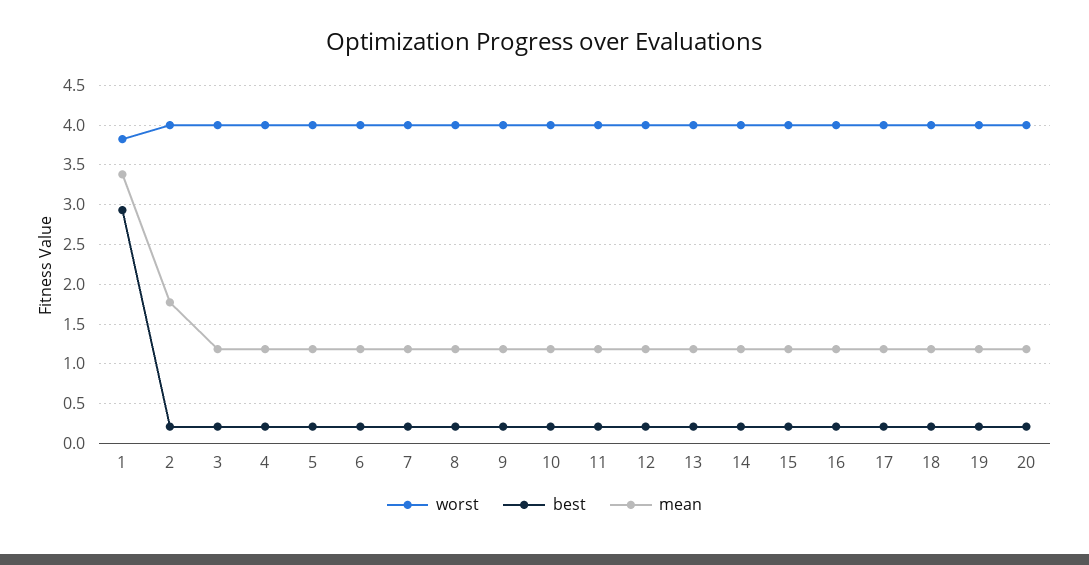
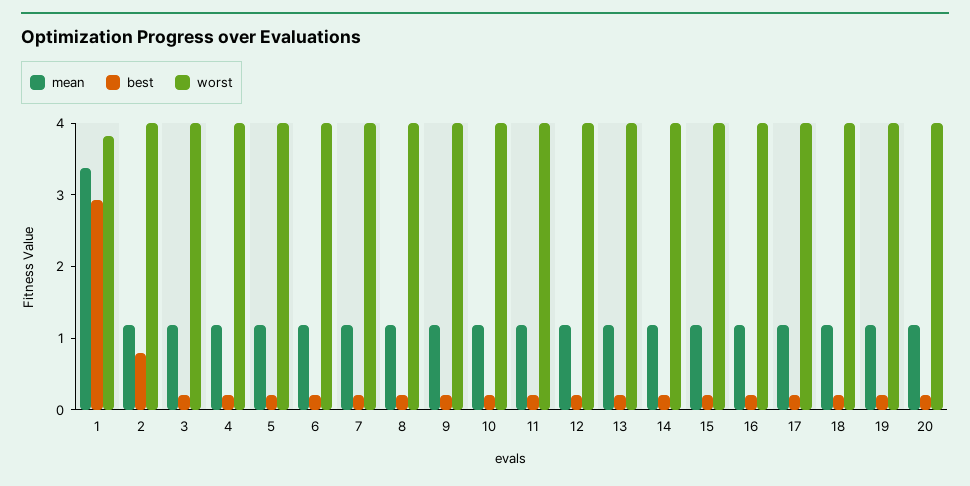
best, 2: 0.2 -> 0.8
mean, 2: 1.8 -> 1.2

